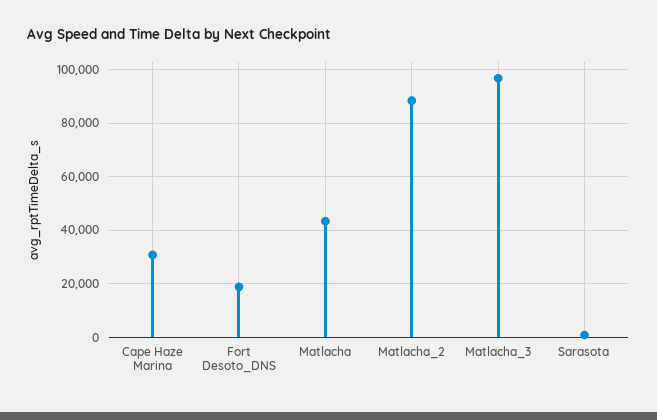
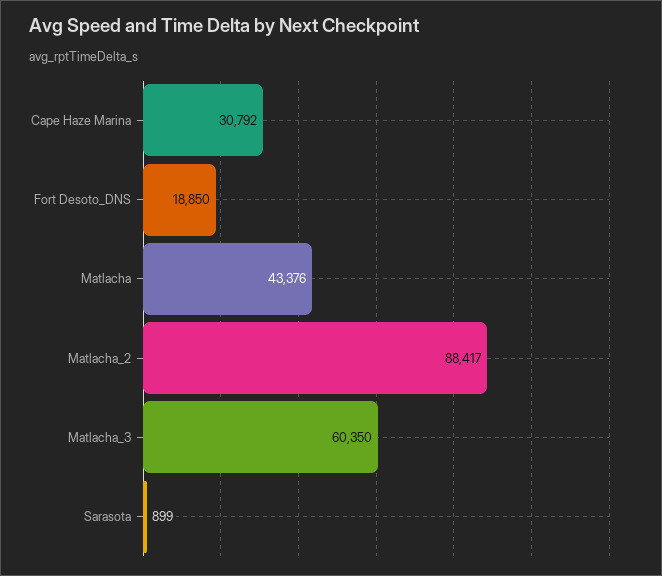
Matlacha_3: 97500 -> 60350

